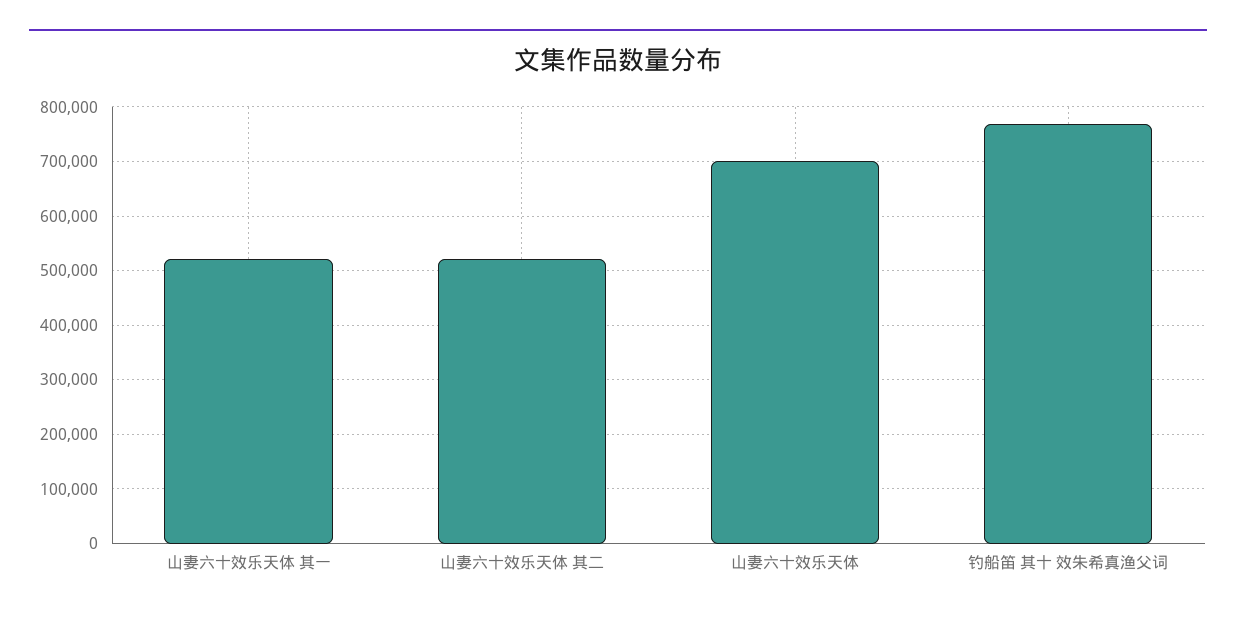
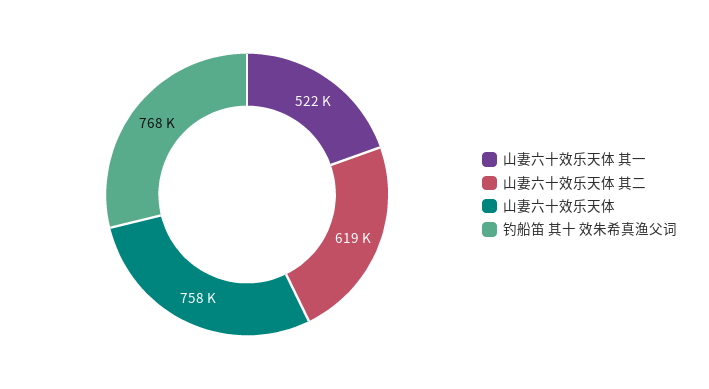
山妻六十效乐天体 其二: 520000 -> 619000
山妻六十效乐天体: 700000 -> 758000

